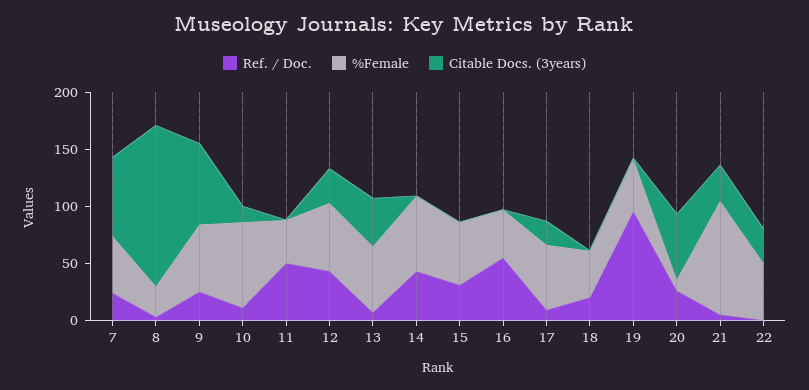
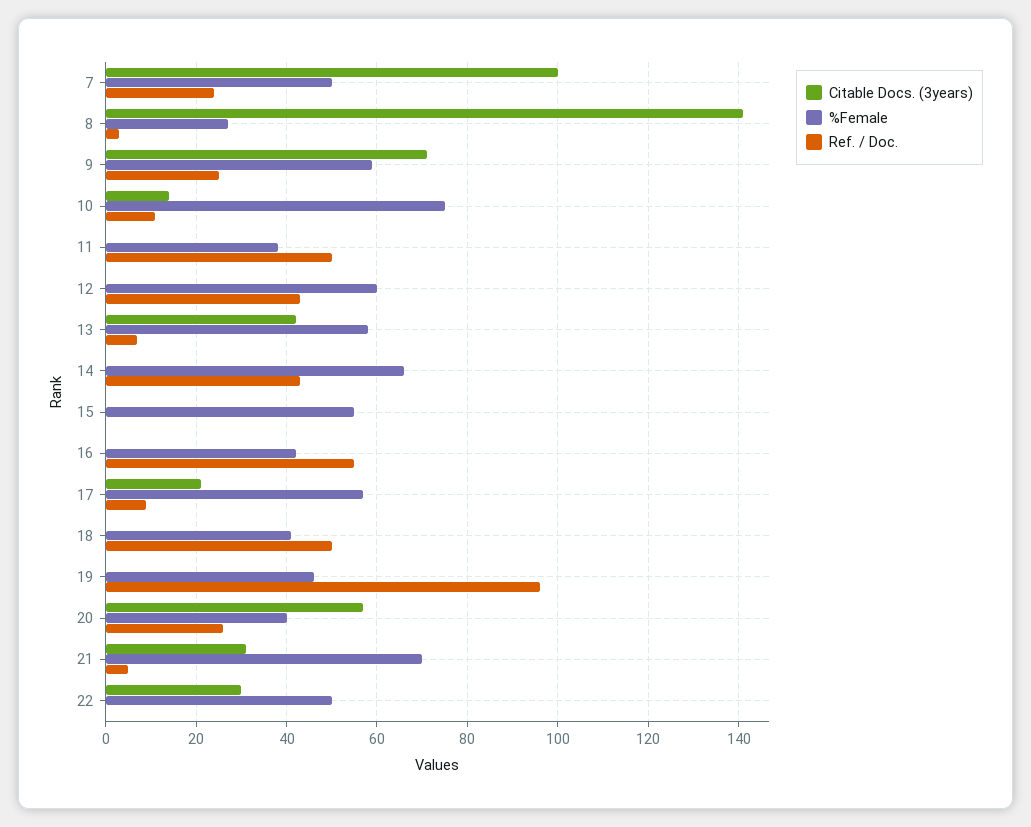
Citable Docs. (3years), 7: 70 -> 100
Citable Docs. (3years), 12: 30 -> 0
Ref. / Doc., 15: 30 -> 0
Ref. / Doc., 18: 20 -> 50
%Female, 20: 10 -> 40
%Female, 21: 100 -> 70

